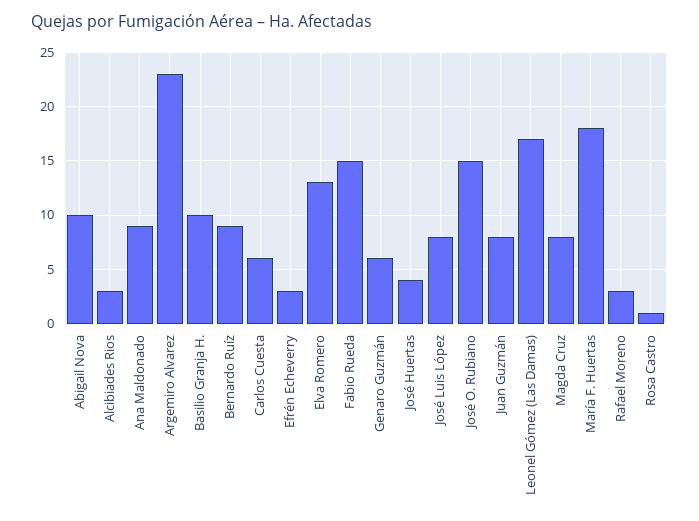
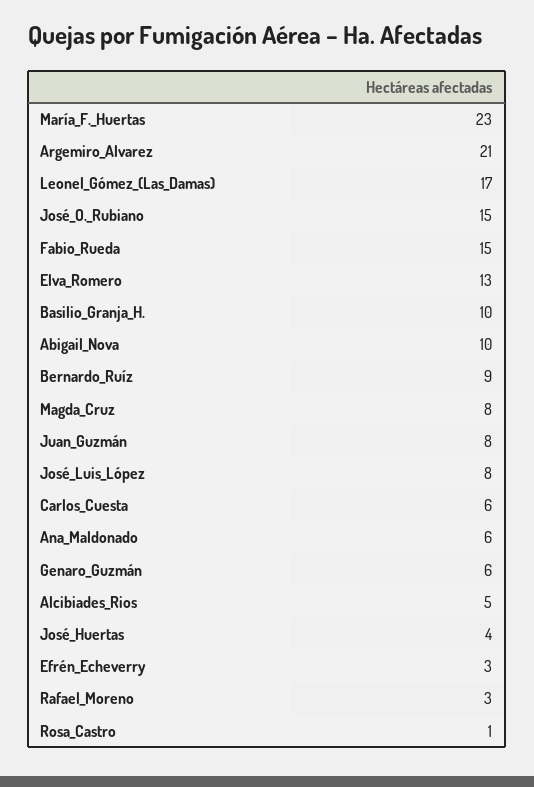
Alcibiades Rios: 3 -> 5
Ana Maldonado: 9 -> 6
Argemiro Alvarez: 23 -> 21
María F. Huertas: 18 -> 23

